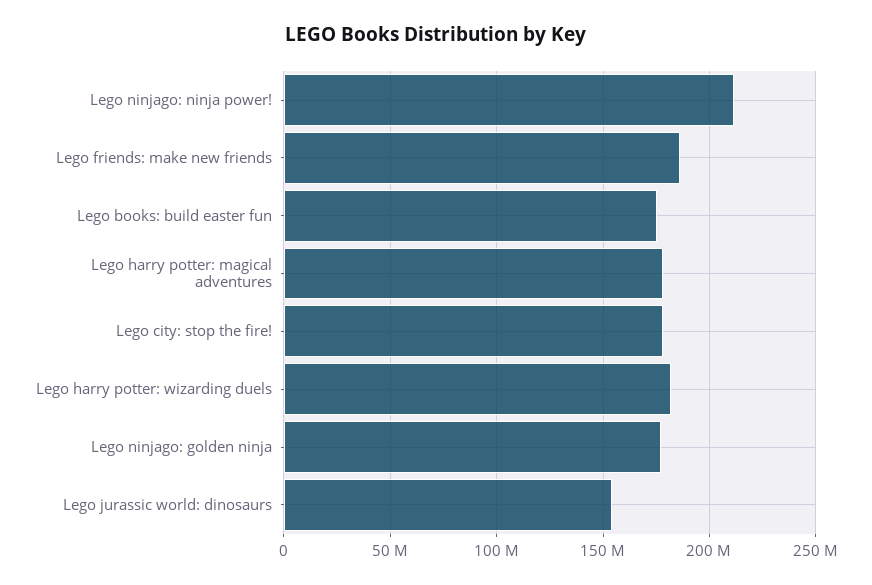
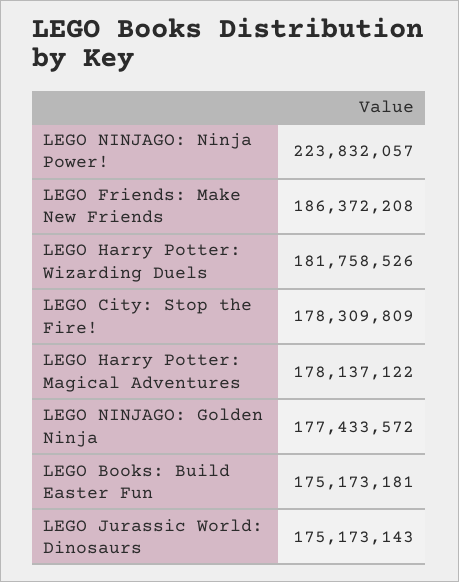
Lego ninjago: ninja power!: 210000000 -> 223832057
Lego jurassic world: dinosaurs: 155000000 -> 175173143

